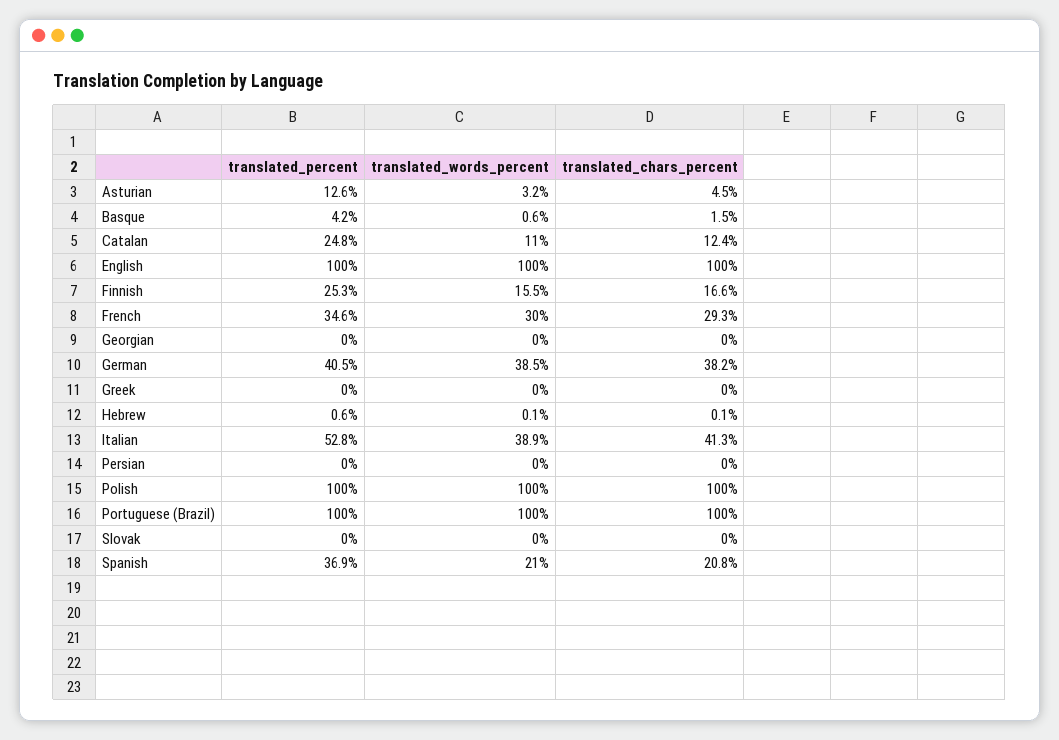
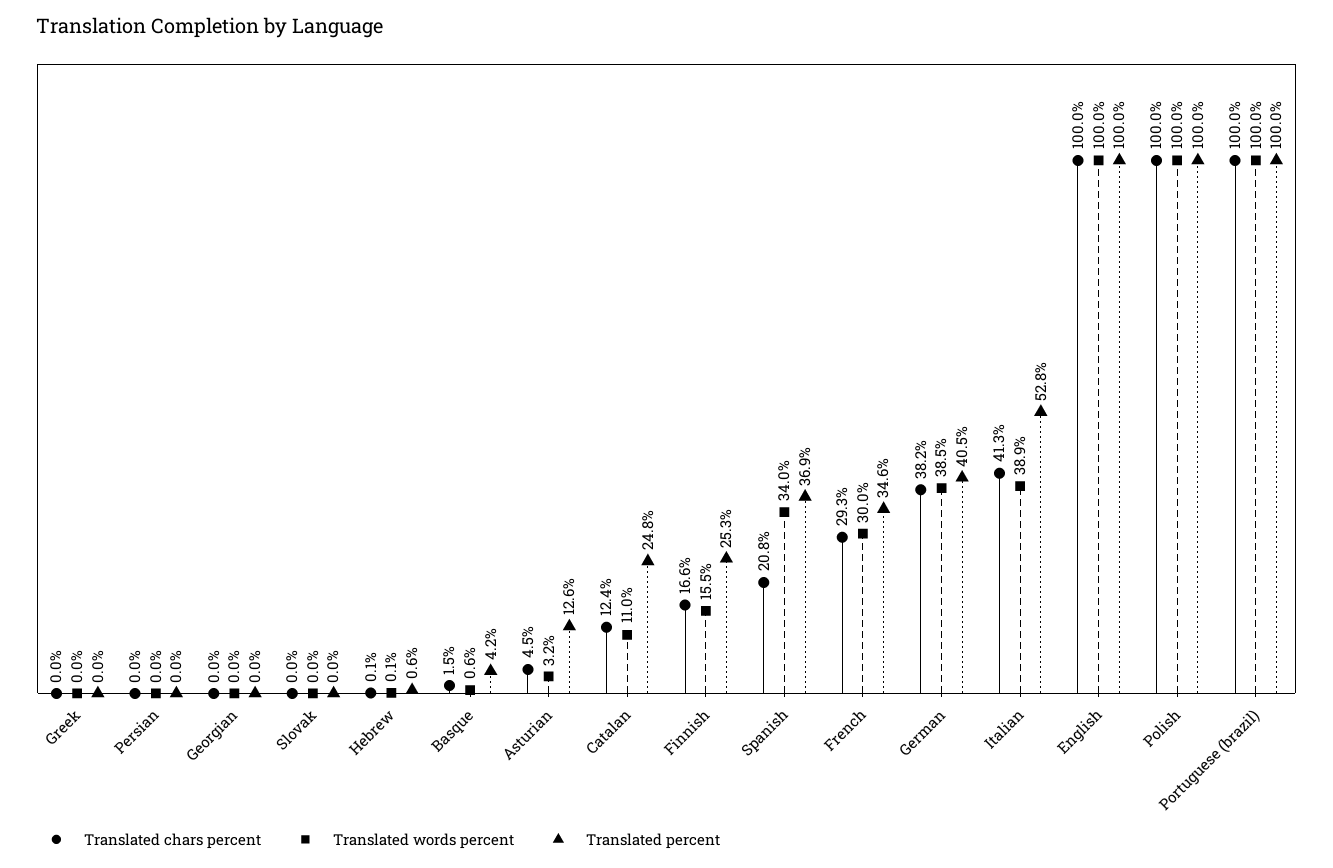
translated_words_percent, Spanish: 21 -> 34

